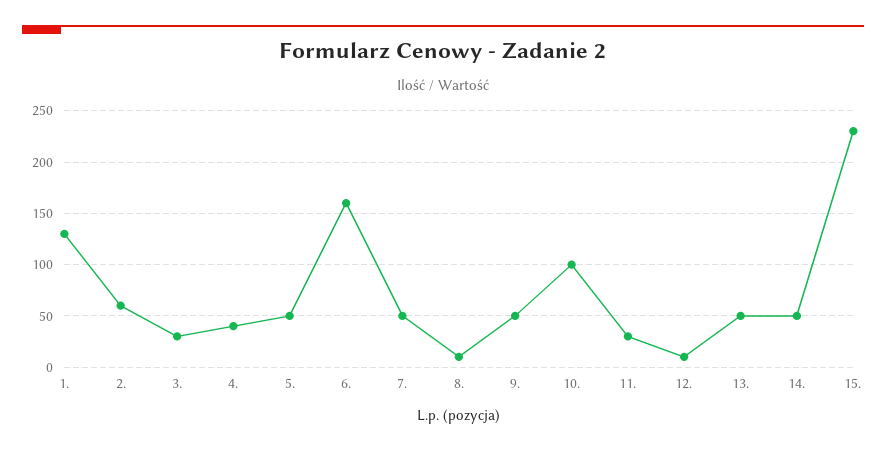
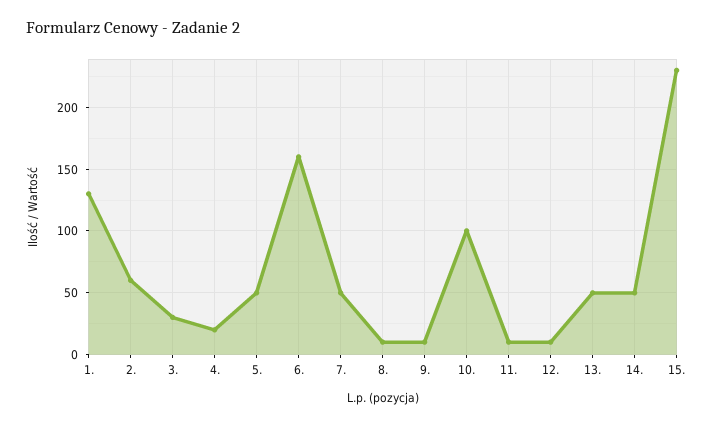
4.: 40 -> 20
9.: 50 -> 10
11.: 30 -> 10

